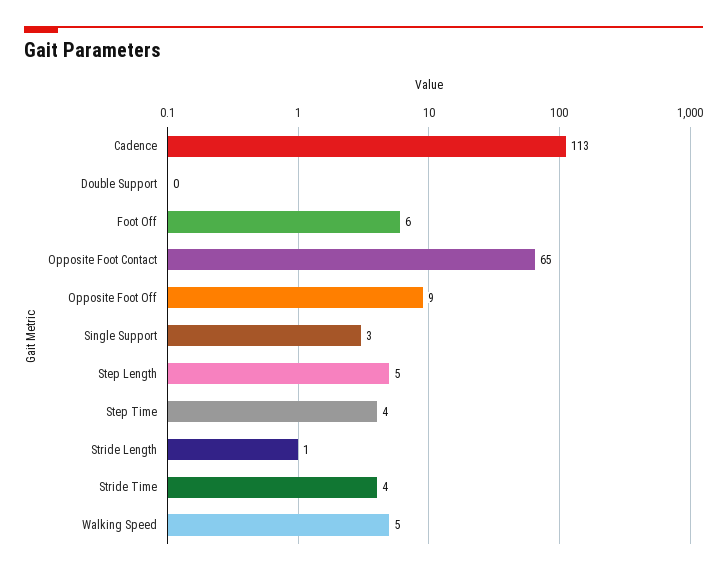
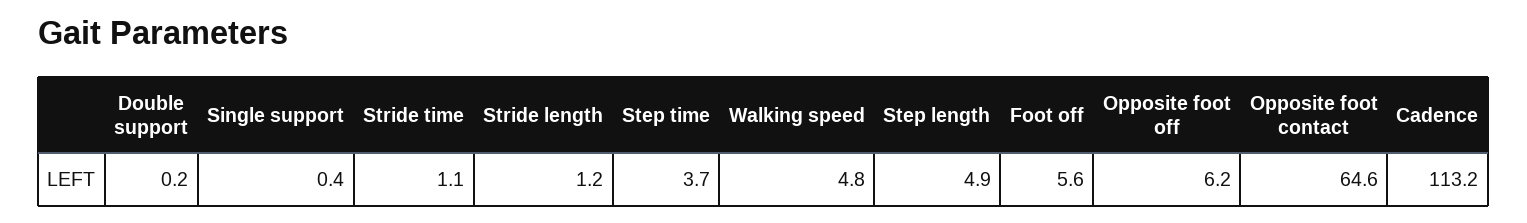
Opposite Foot Off: 9 -> 6.2
Single Support: 3 -> 0.4
Stride Time: 4 -> 1.1

